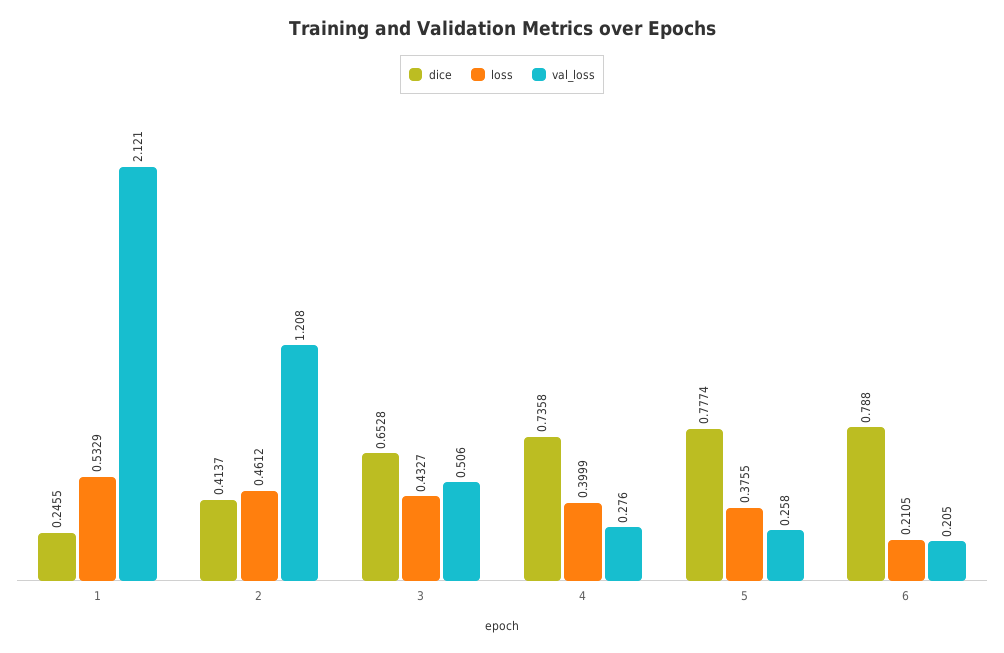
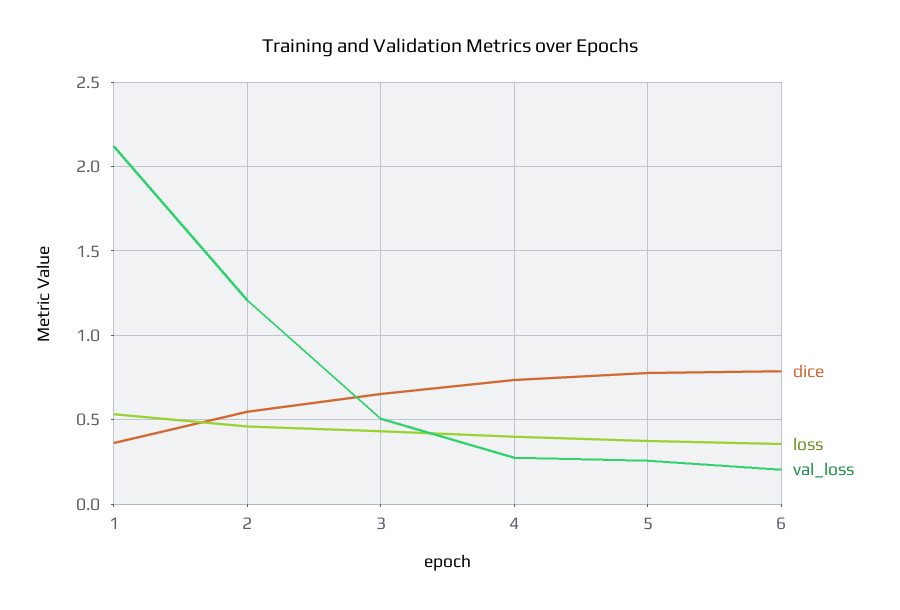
dice, 1: 0.2455 -> 0.35
dice, 2: 0.4137 -> 0.55
loss, 6: 0.2105 -> 0.35

